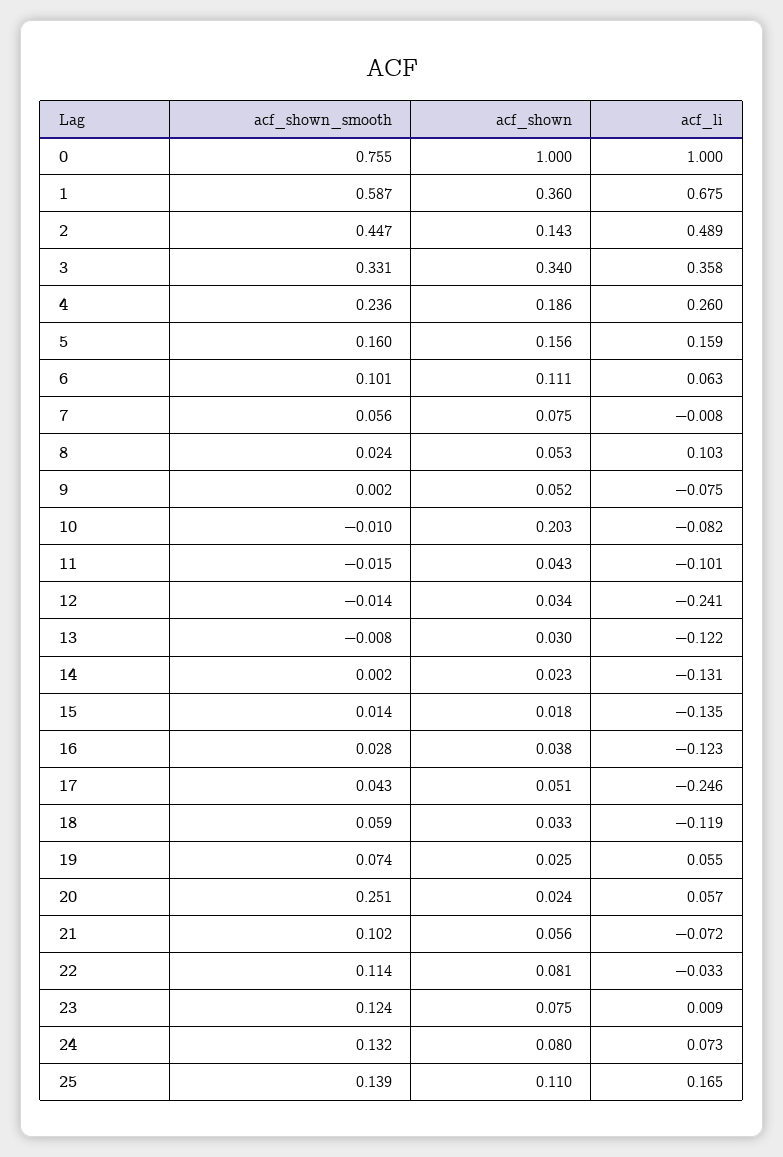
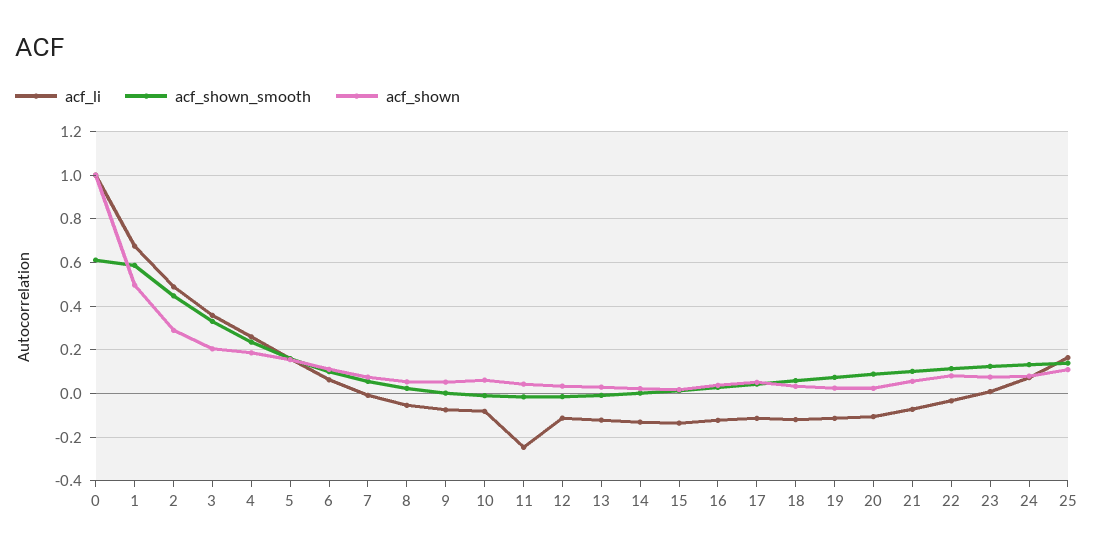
acf_shown_smooth, 0: 0.755 -> 0.6
acf_shown, 1: 0.36 -> 0.5
acf_shown, 2: 0.143 -> 0.3
acf_shown, 3: 0.34 -> 0.2
acf_li, 8: 0.103 -> -0.05
acf_shown, 10: 0.203 -> 0.05
acf_li, 11: -0.101 -> -0.25
acf_li, 12: -0.241 -> -0.1
acf_li, 17: -0.246 -> -0.1
acf_li, 19: 0.055 -> -0.1
acf_shown_smooth, 20: 0.251 -> 0.1
acf_li, 20: 0.057 -> -0.1

